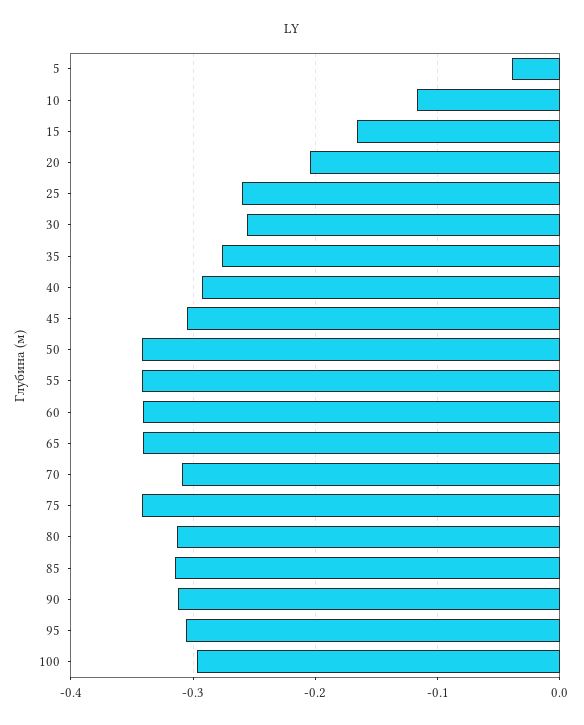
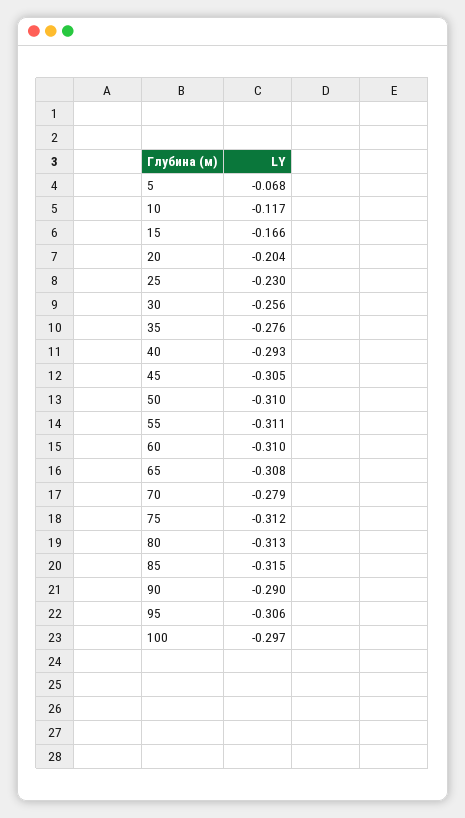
5: -0.04 -> -0.068
25: -0.26 -> -0.23
50: -0.34 -> -0.31
55: -0.34 -> -0.311
60: -0.34 -> -0.31
65: -0.34 -> -0.308
70: -0.31 -> -0.279
75: -0.34 -> -0.312
90: -0.31 -> -0.29

